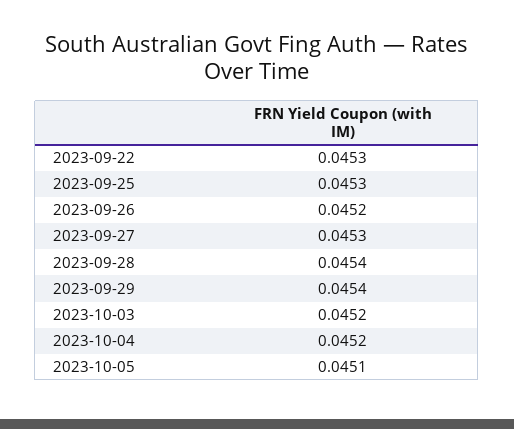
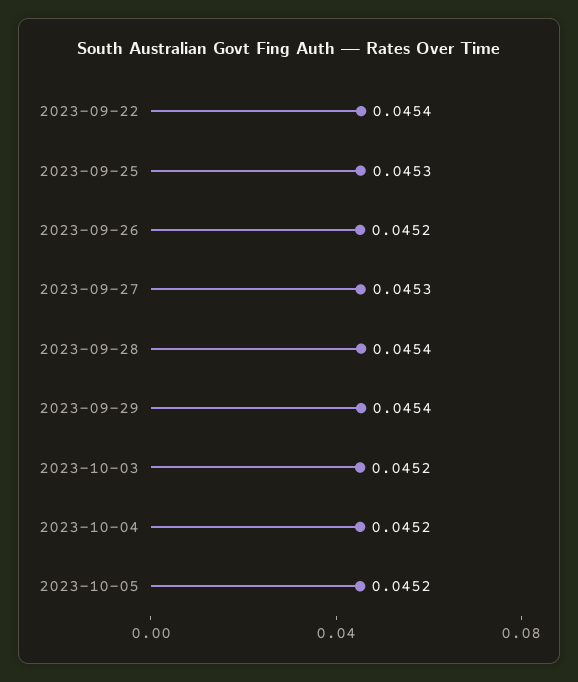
2023-09-22: 0.0453 -> 0.0454
2023-10-05: 0.0451 -> 0.0452

